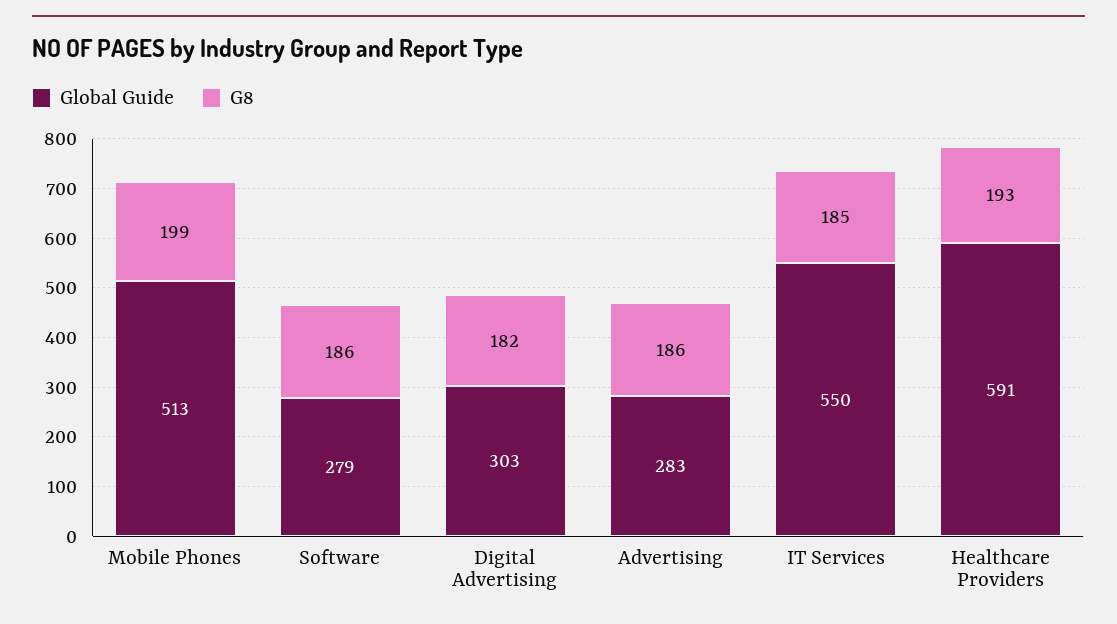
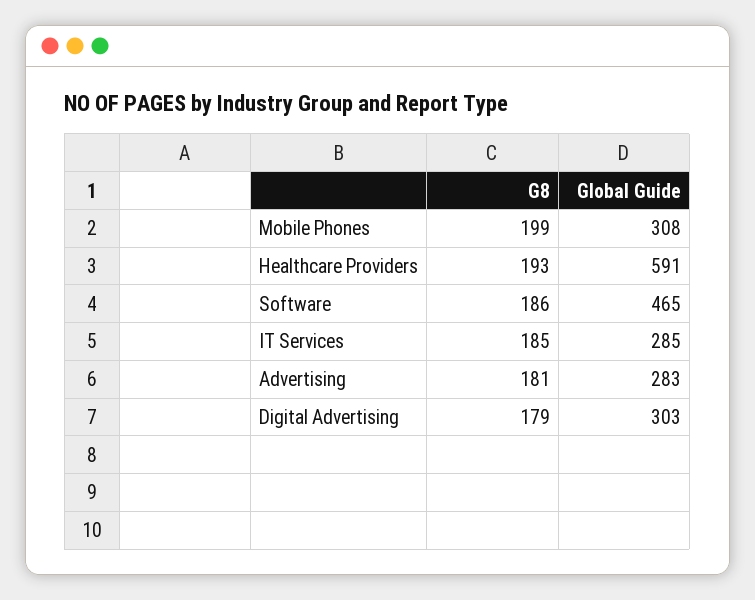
Global Guide, Mobile Phones: 513 -> 308
Global Guide, Software: 279 -> 465
G8, Digital Advertising: 182 -> 179
G8, Advertising: 186 -> 181
Global Guide, IT Services: 550 -> 285

